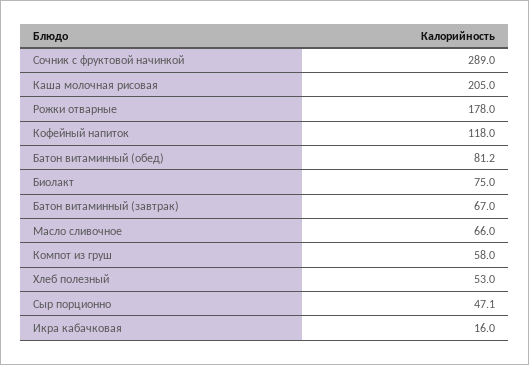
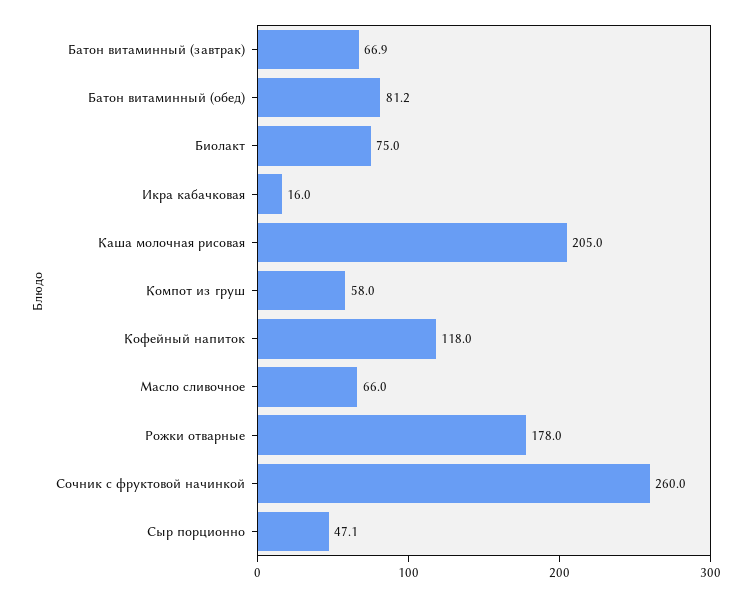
Сочник с фруктовой начинкой: 289 -> 260
Батон витаминный (завтрак): 67 -> 66.9
Хлеб полезный: 53 -> none

